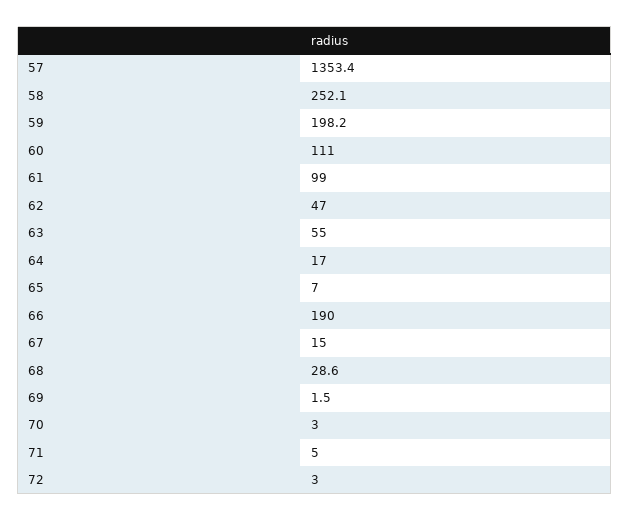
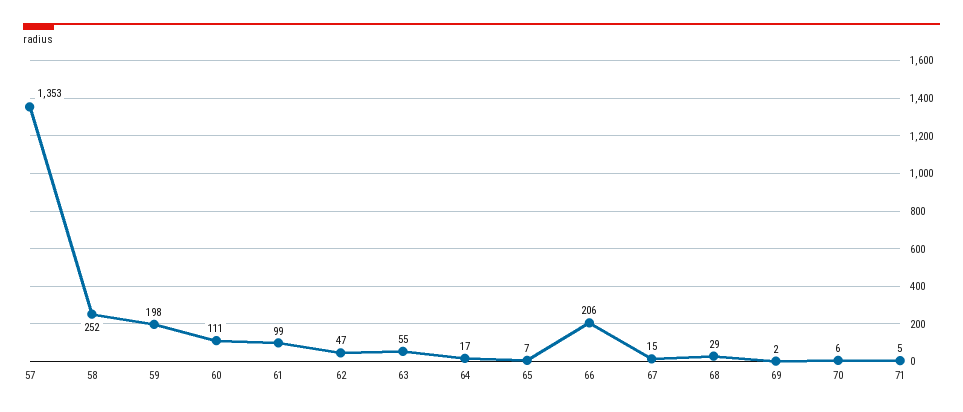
66: 190 -> 206
70: 3 -> 6
72: 3 -> none

